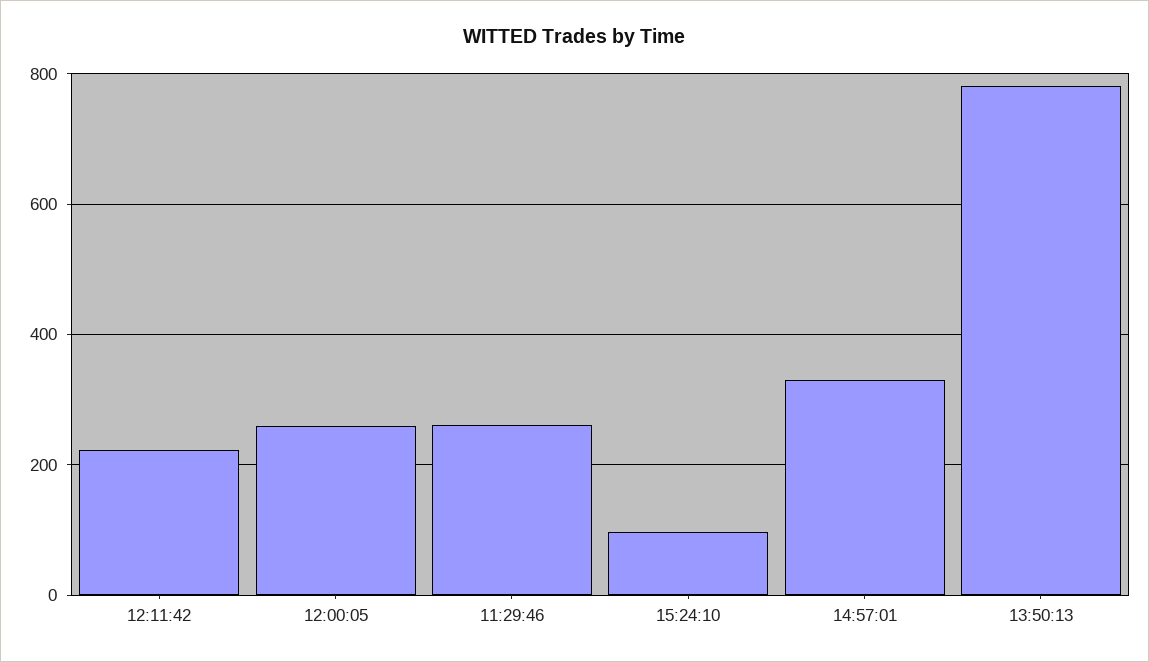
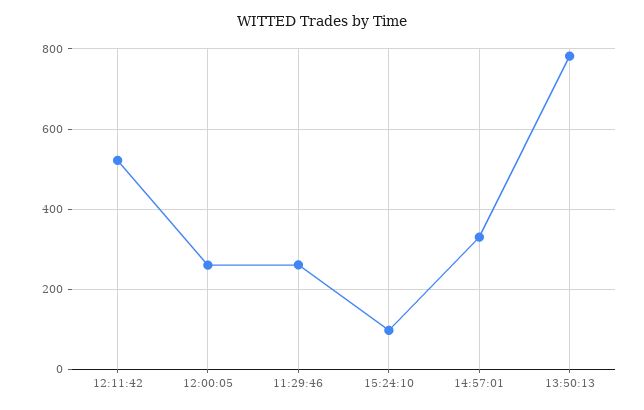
12:11:42: 220 -> 520

